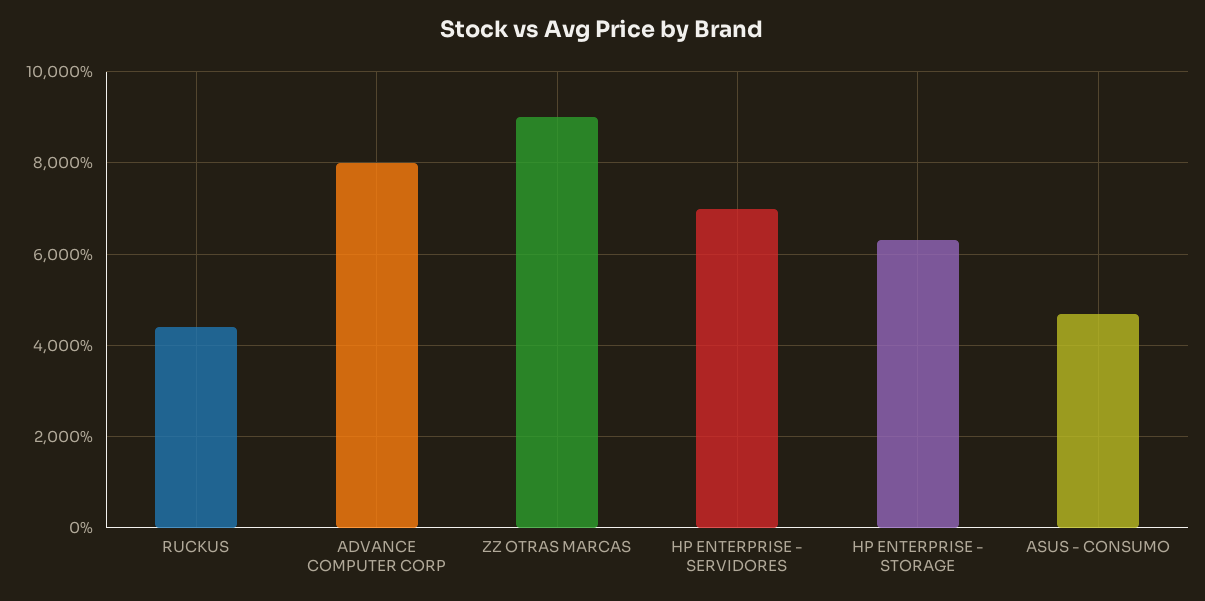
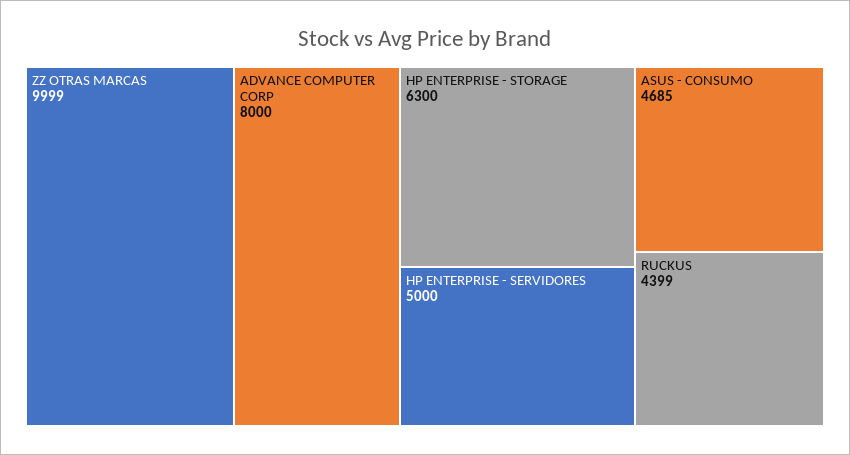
ZZ OTRAS MARCAS: 9000 -> 9999
HP ENTERPRISE - SERVIDORES: 7000 -> 5000

